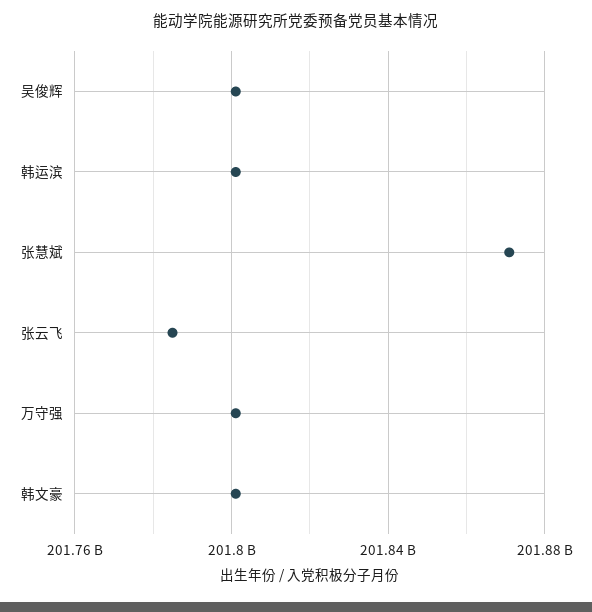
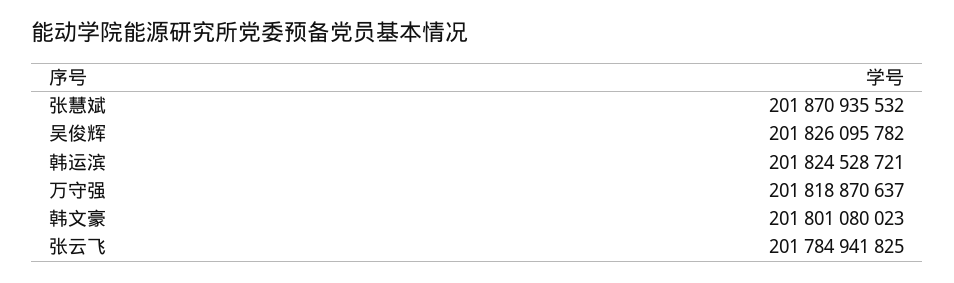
吴俊辉: 201800000000 -> 201826095782
韩运滨: 201800000000 -> 201824528721
万守强: 201800000000 -> 201818870637

